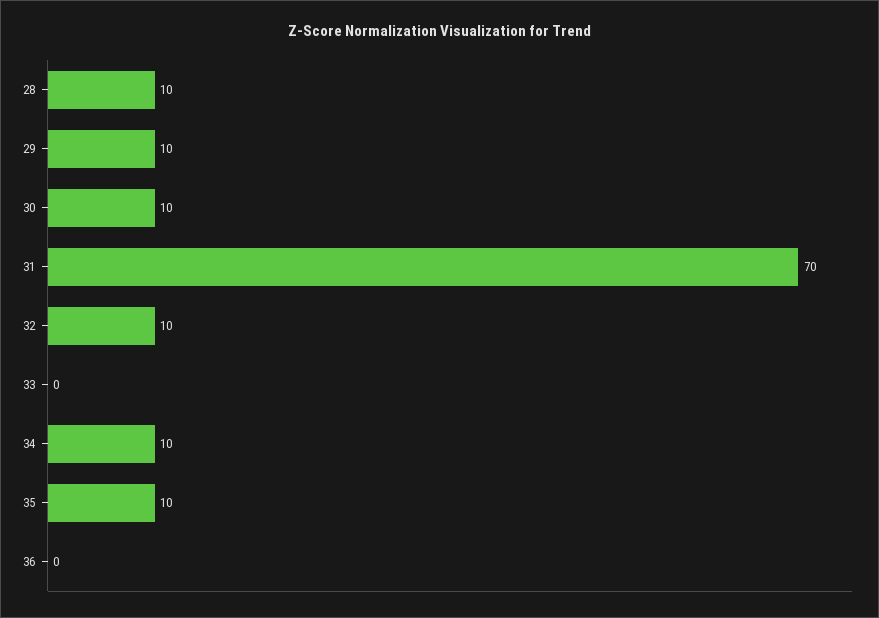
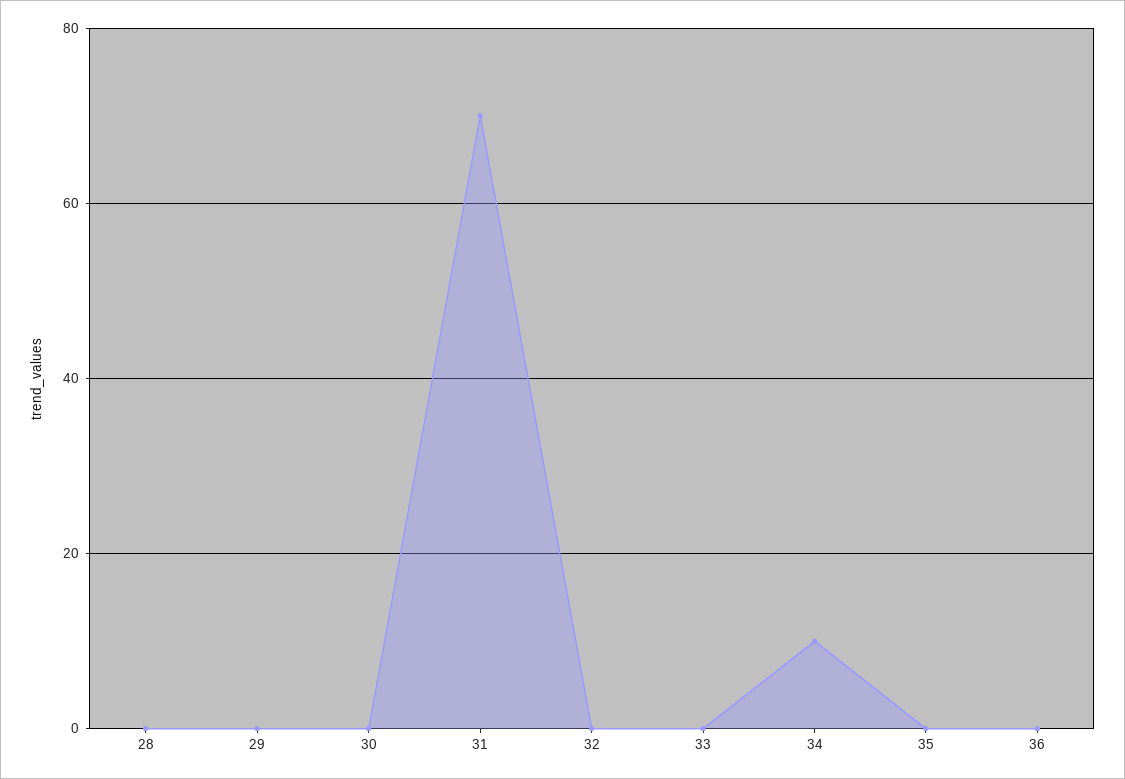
28: 10 -> 0
29: 10 -> 0
30: 10 -> 0
32: 10 -> 0
35: 10 -> 0

